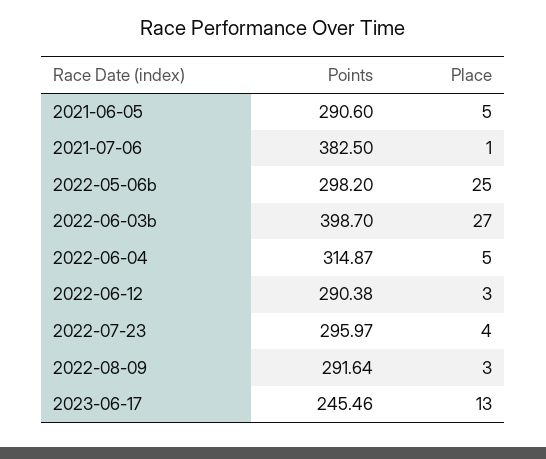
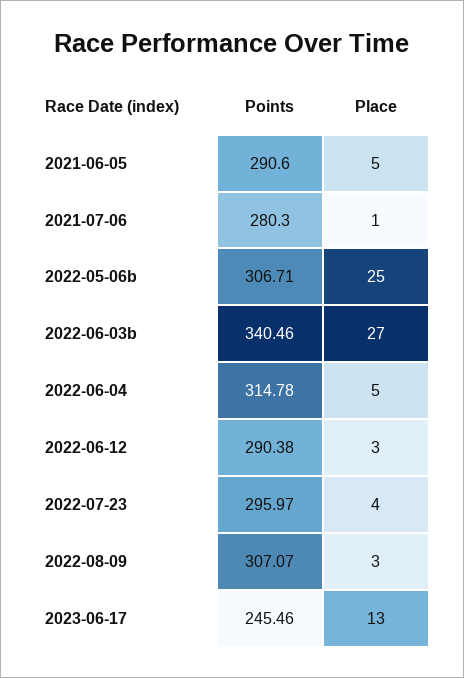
Points, 2021-07-06: 382.5 -> 280.3
Points, 2022-05-06b: 298.2 -> 306.71
Points, 2022-06-03b: 398.7 -> 340.46
Points, 2022-06-04: 314.87 -> 314.78
Points, 2022-08-09: 291.64 -> 307.07

